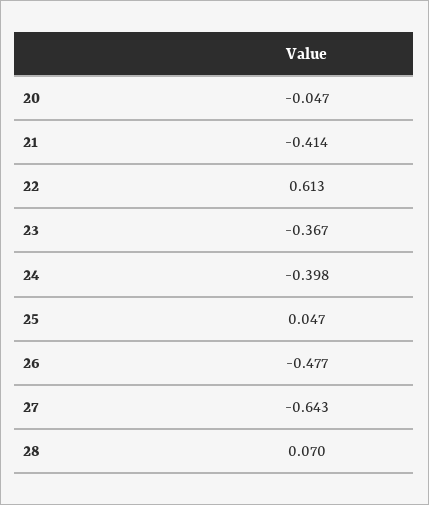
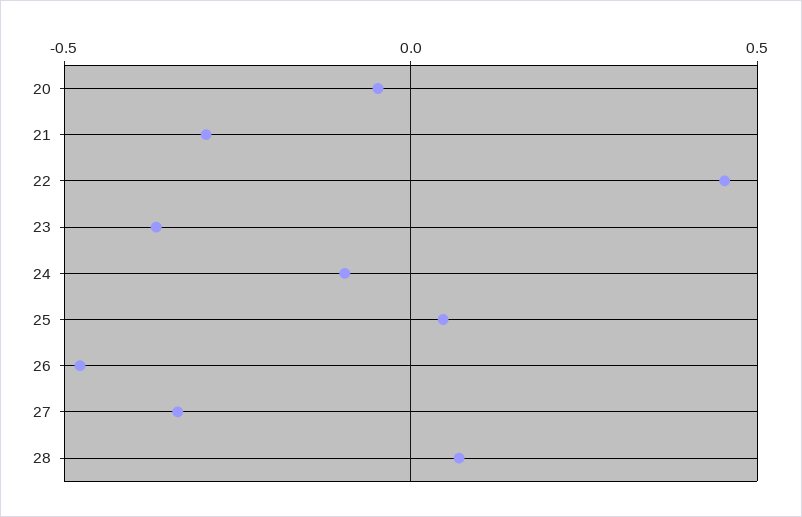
21: -0.414 -> -0.3
22: 0.613 -> 0.45
24: -0.398 -> -0.1
27: -0.643 -> -0.35

